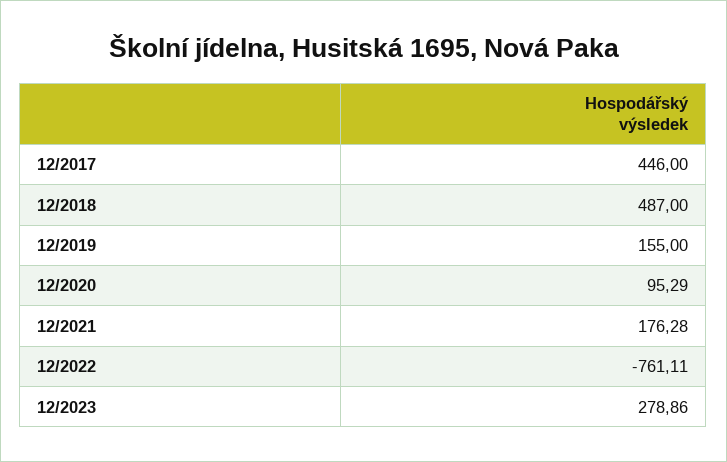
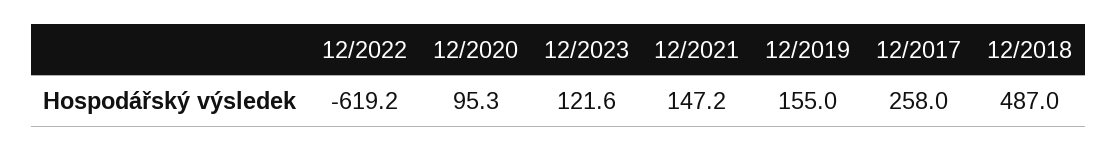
12/2017: 446 -> 258
12/2021: 176.28 -> 147.2
12/2022: -761.11 -> -619.2
12/2023: 278.86 -> 121.6

